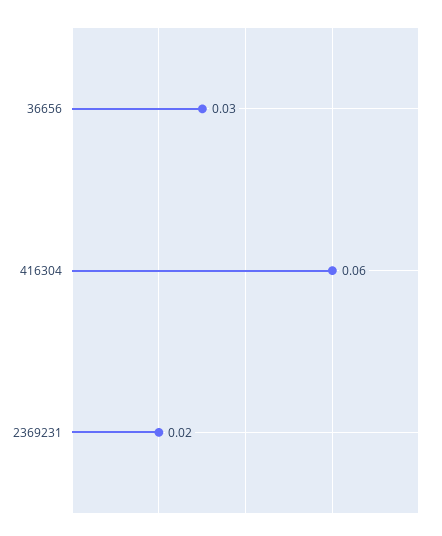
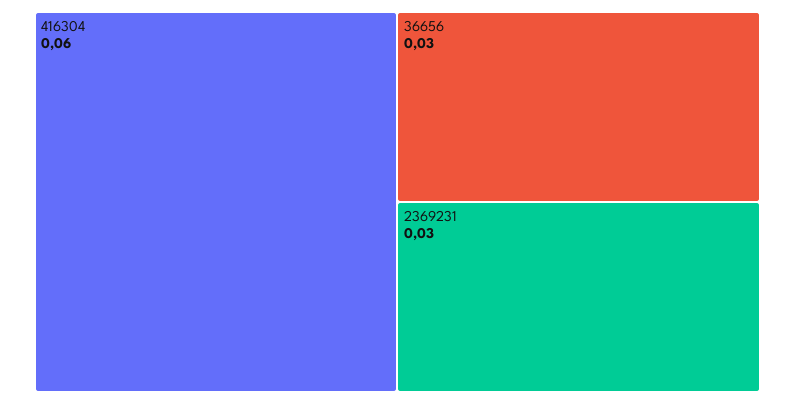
2369231: 0.02 -> 0.03

